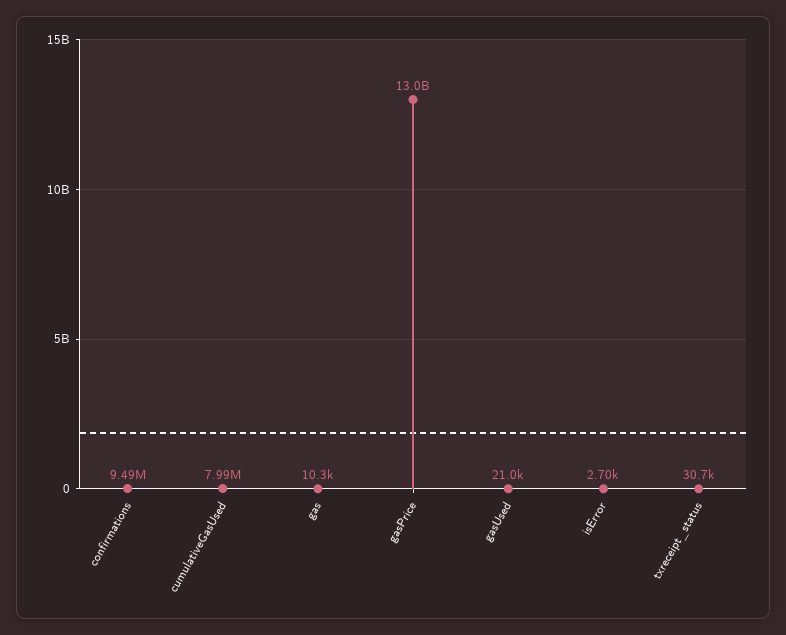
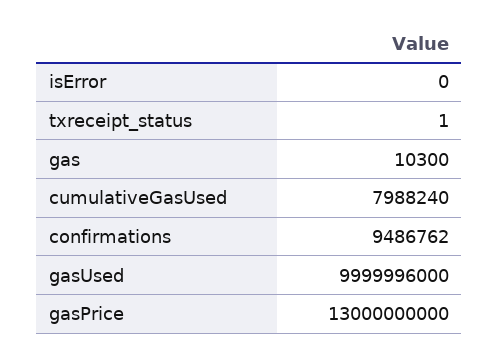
gasUsed: 21000 -> 9999996000
isError: 2700 -> 0
txreceipt_status: 30700 -> 1

